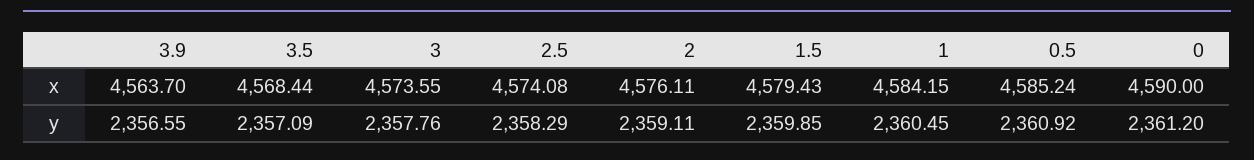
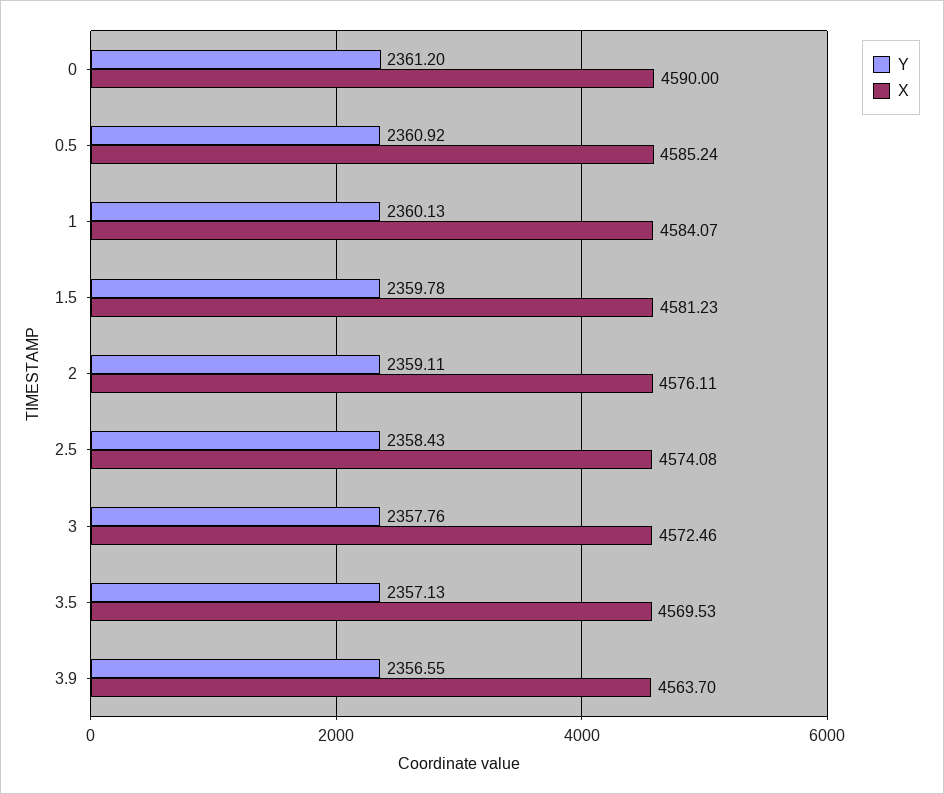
x, 3.5: 4568.44 -> 4569.53
x, 3: 4573.55 -> 4572.46
x, 1.5: 4579.43 -> 4581.23
x, 1: 4584.15 -> 4584.07
y, 3.5: 2357.09 -> 2357.13
y, 2.5: 2358.29 -> 2358.43
y, 1.5: 2359.85 -> 2359.78
y, 1: 2360.45 -> 2360.13

